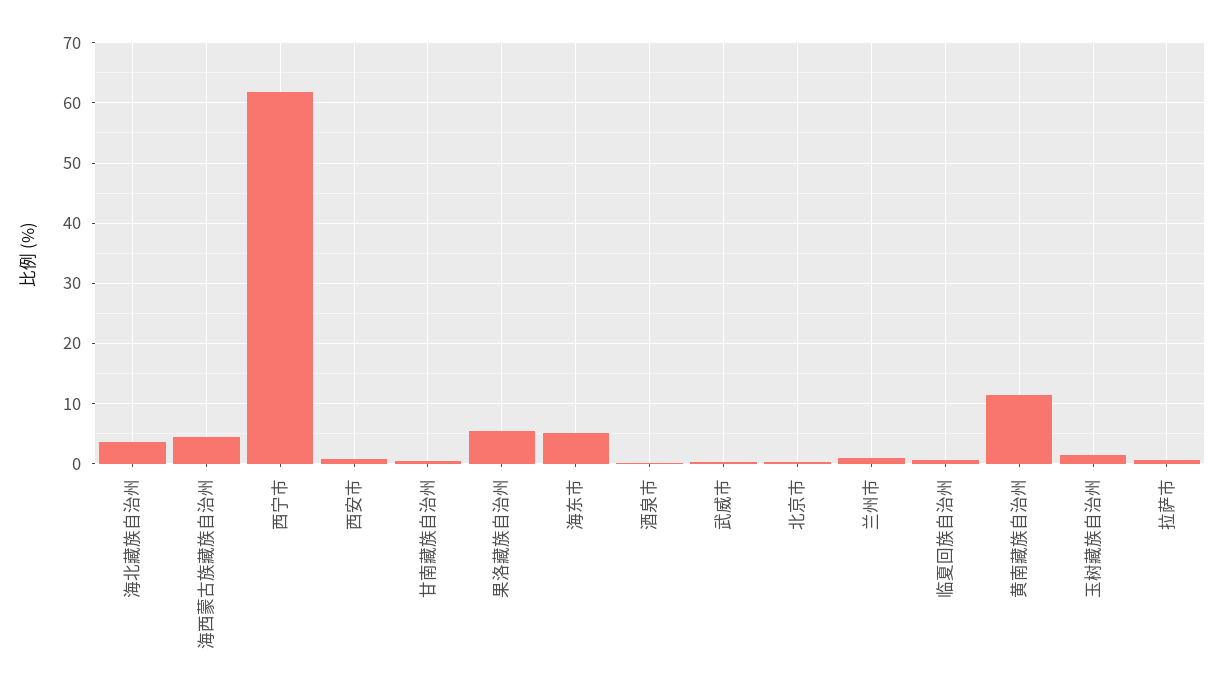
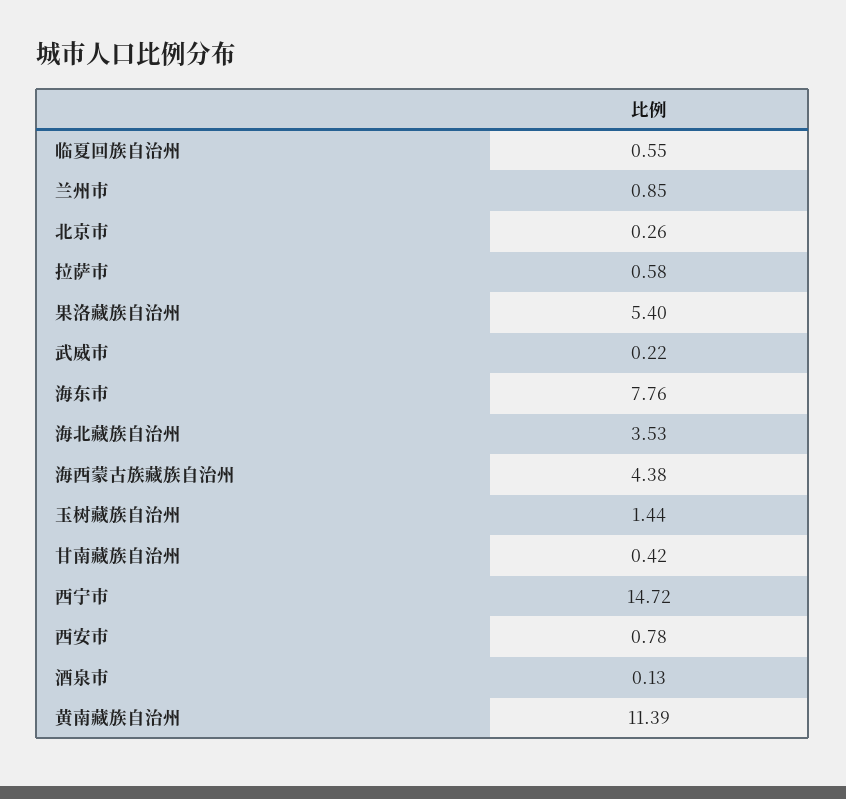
西宁市: 62 -> 14.72
海东市: 5 -> 7.76

